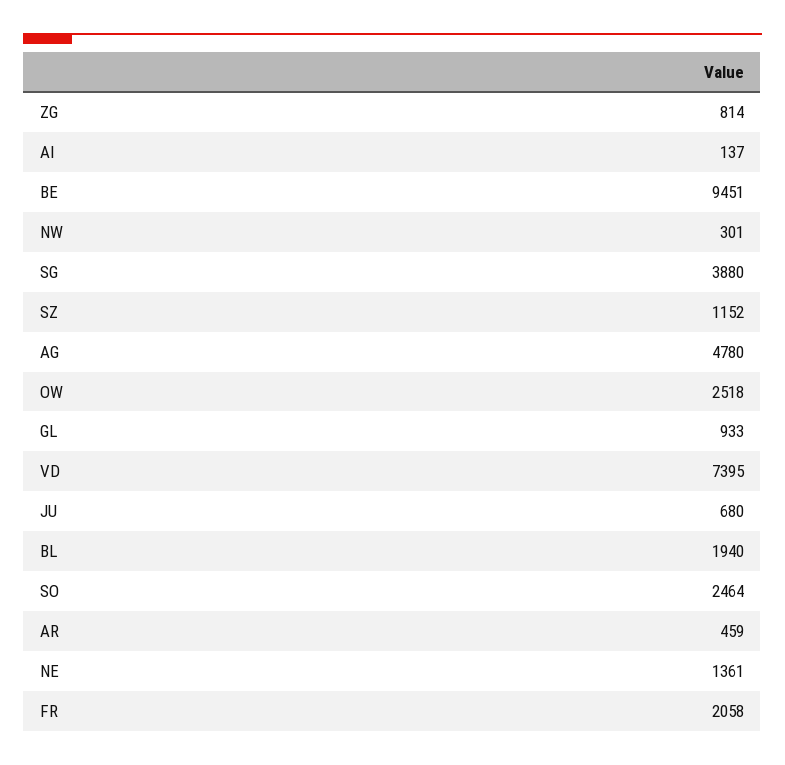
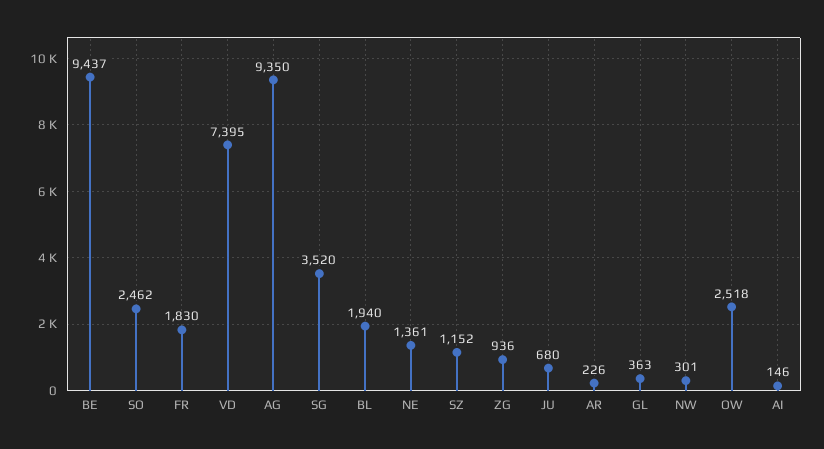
ZG: 814 -> 936
AI: 137 -> 146
BE: 9451 -> 9437
SG: 3880 -> 3520
AG: 4780 -> 9350
GL: 933 -> 363
SO: 2464 -> 2462
AR: 459 -> 226
FR: 2058 -> 1830

